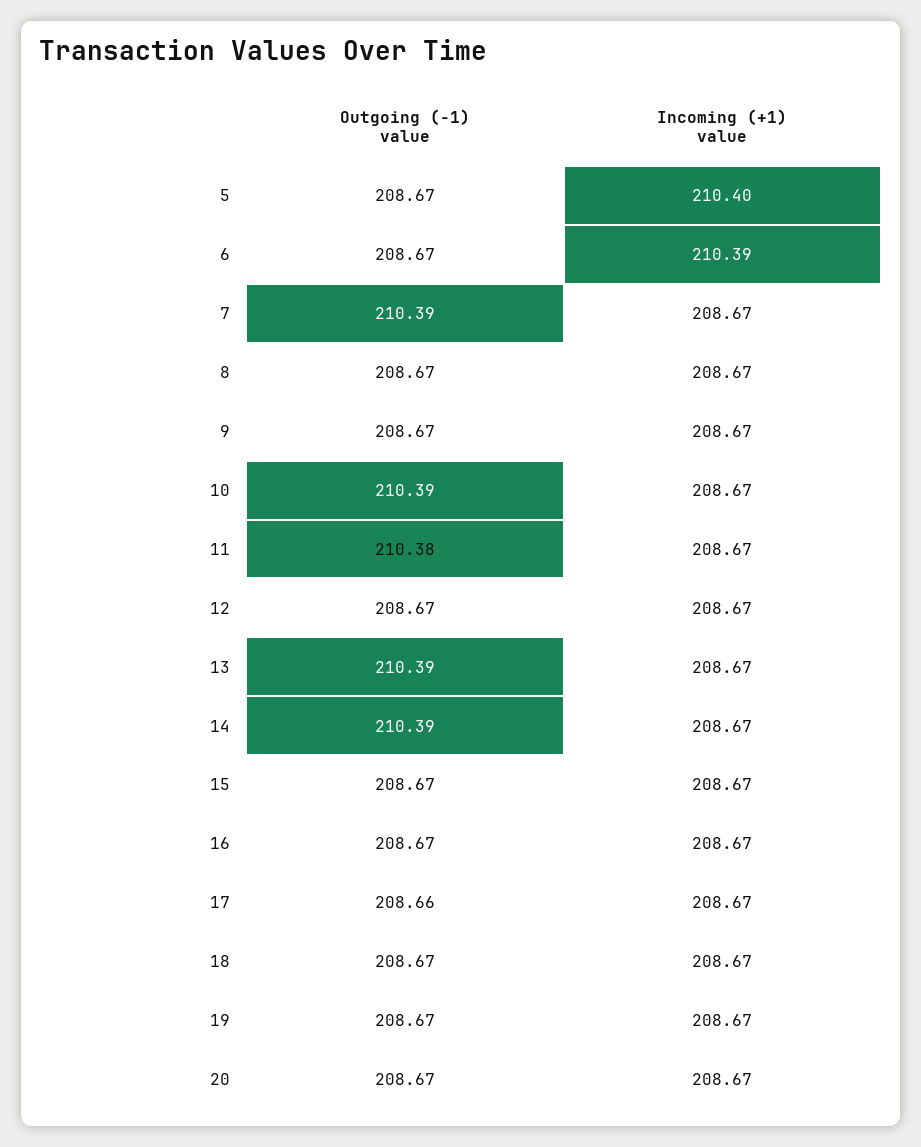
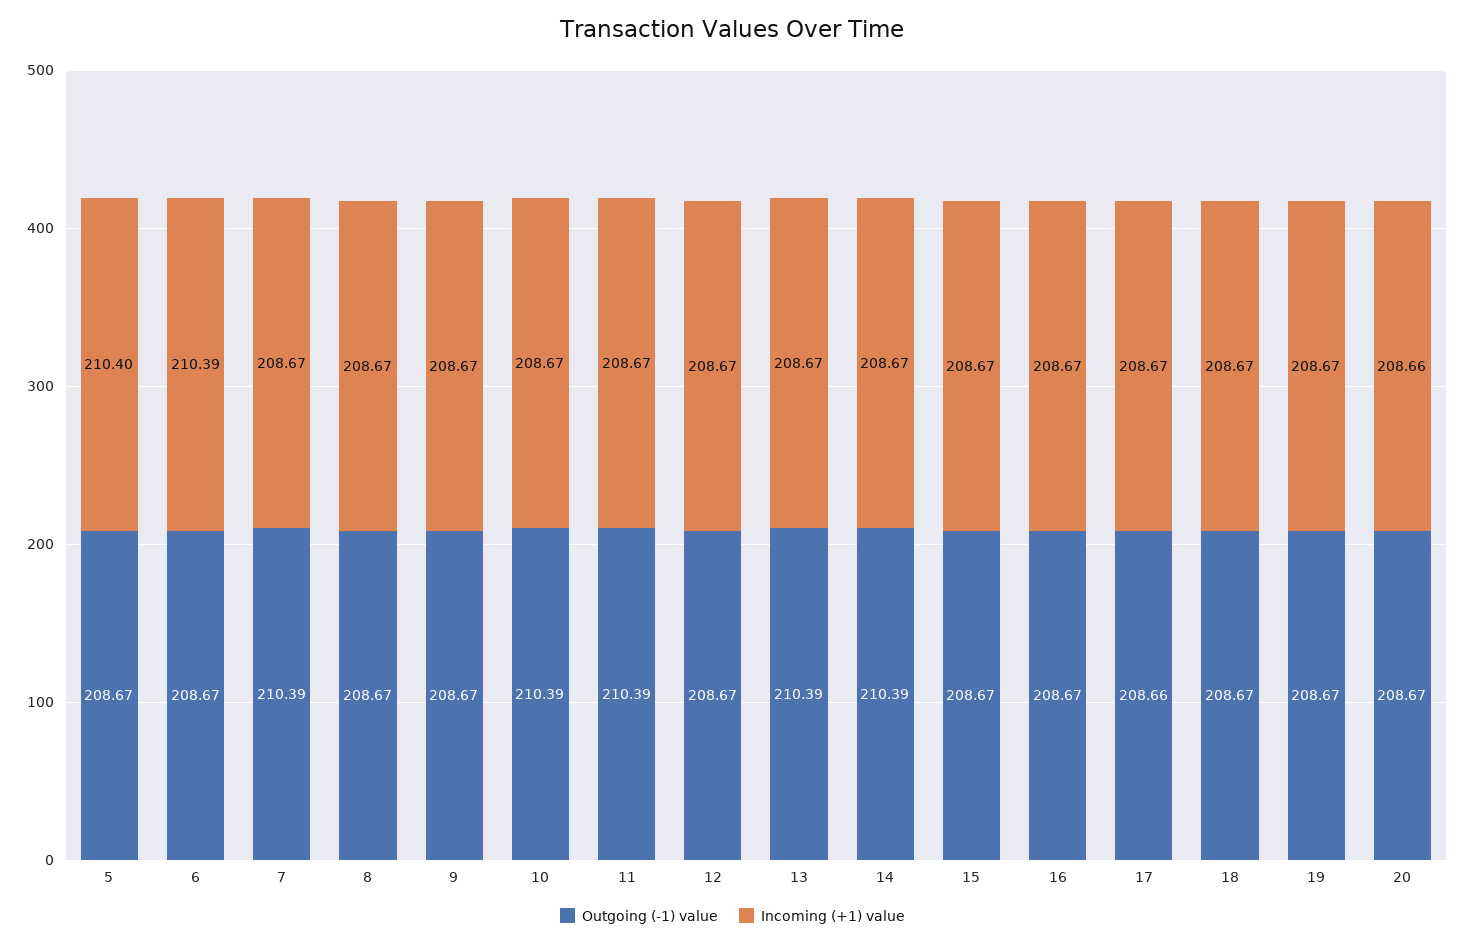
Outgoing (-1) value, 11: 210.38 -> 210.39
Incoming (+1) value, 20: 208.67 -> 208.66

